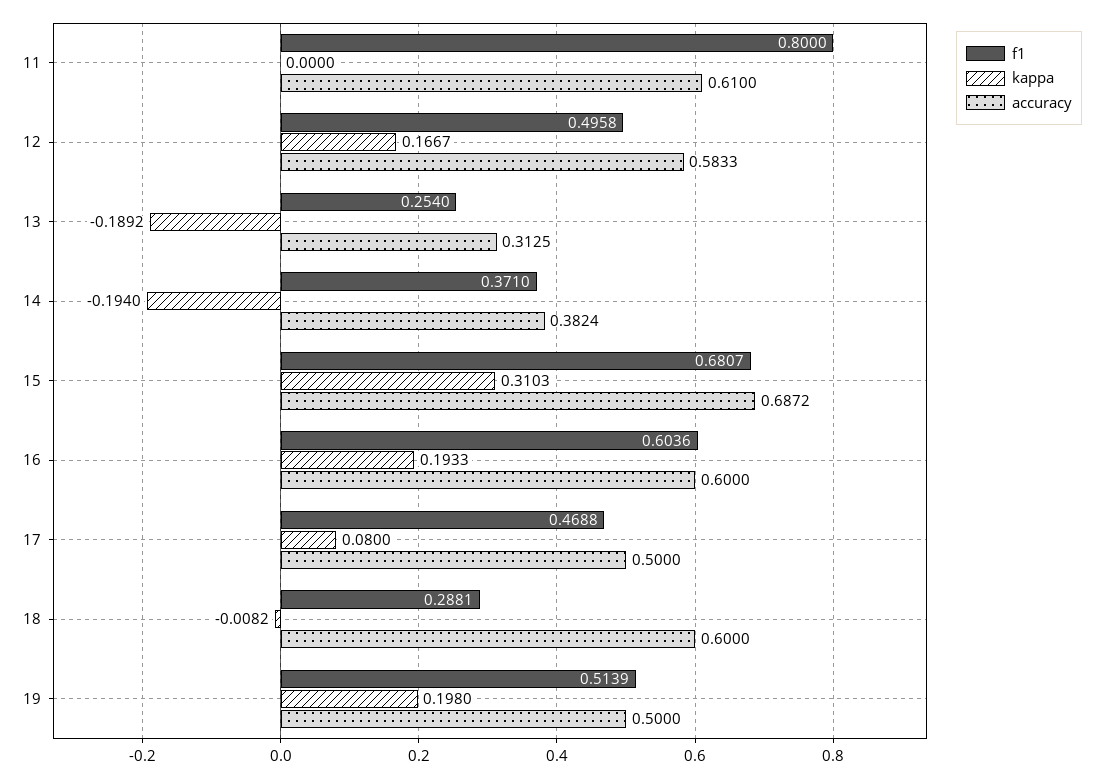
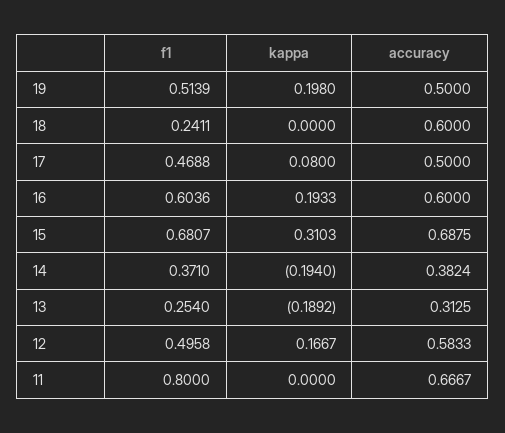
accuracy, 11: 0.61 -> 0.6667
accuracy, 15: 0.6872 -> 0.6875
f1, 18: 0.2881 -> 0.2411
kappa, 18: -0.0082 -> 0

